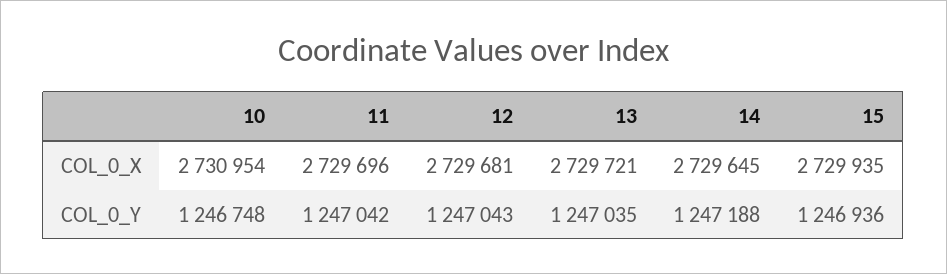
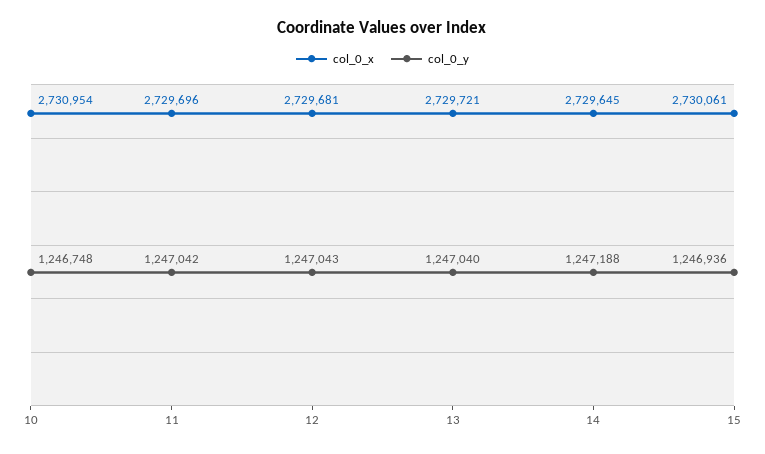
COL_0_X, 15: 2729935 -> 2730061
COL_0_Y, 13: 1247035 -> 1247040

